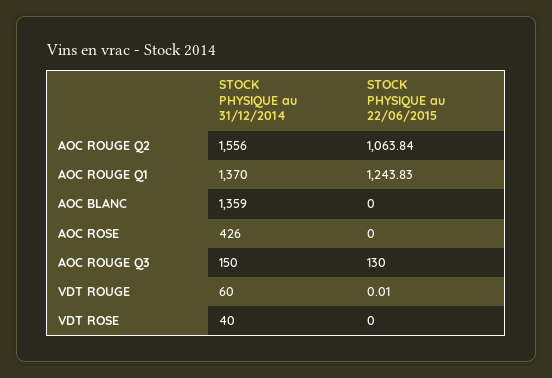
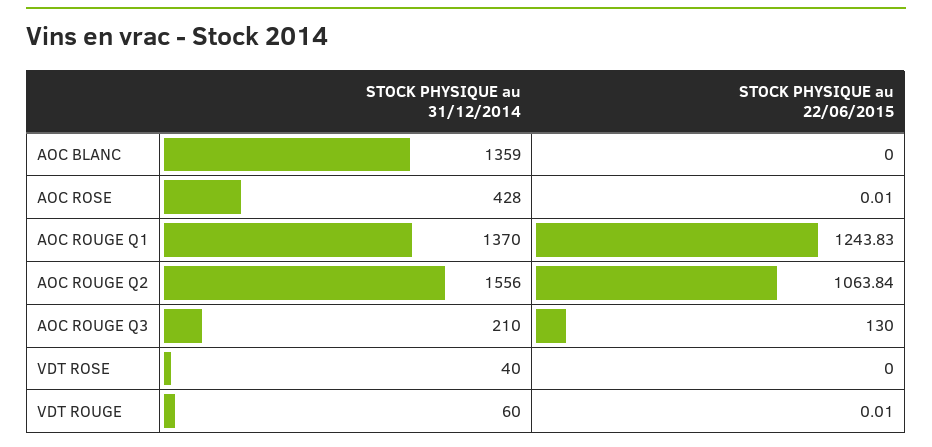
STOCK PHYSIQUE au 31/12/2014, AOC ROSE: 426 -> 428
STOCK PHYSIQUE au 22/06/2015, AOC ROSE: 0 -> 0.01
STOCK PHYSIQUE au 31/12/2014, AOC ROUGE Q3: 150 -> 210

